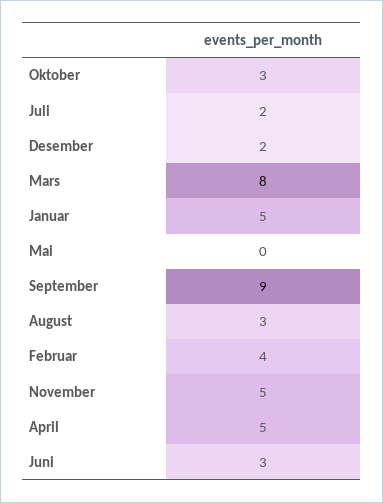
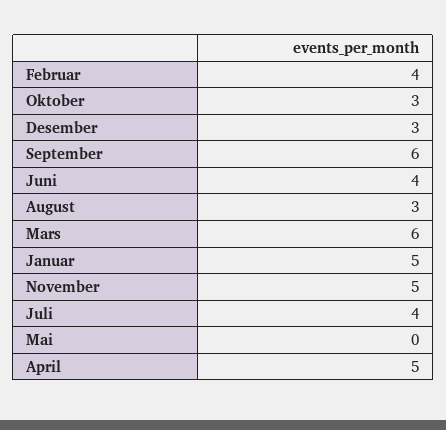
Juli: 2 -> 4
Desember: 2 -> 3
Mars: 8 -> 6
September: 9 -> 6
Juni: 3 -> 4

